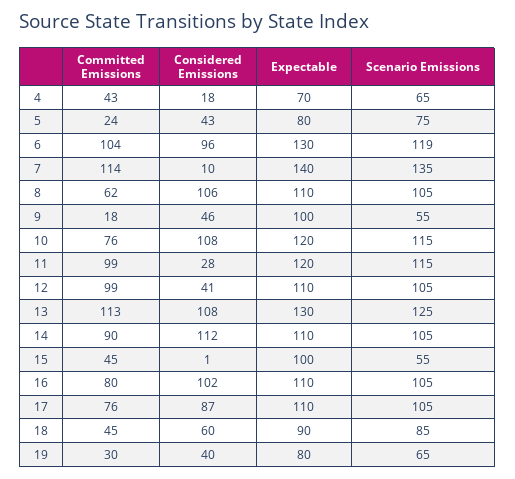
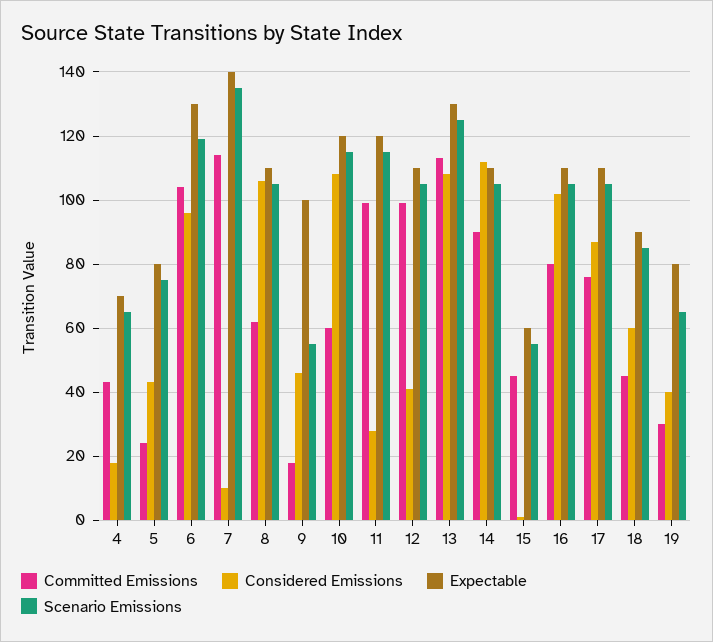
Committed Emissions, 10: 76 -> 60
Expectable, 15: 100 -> 60

